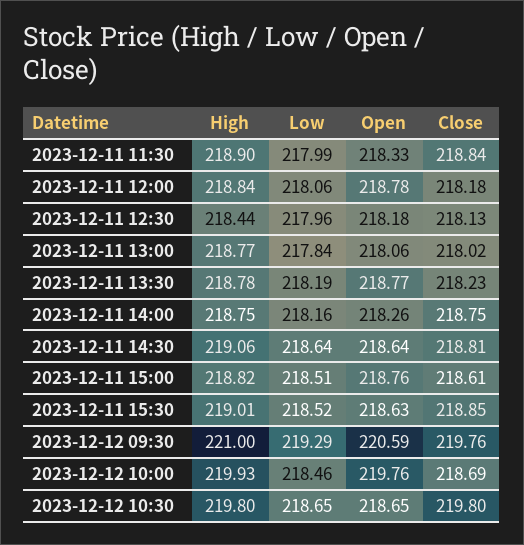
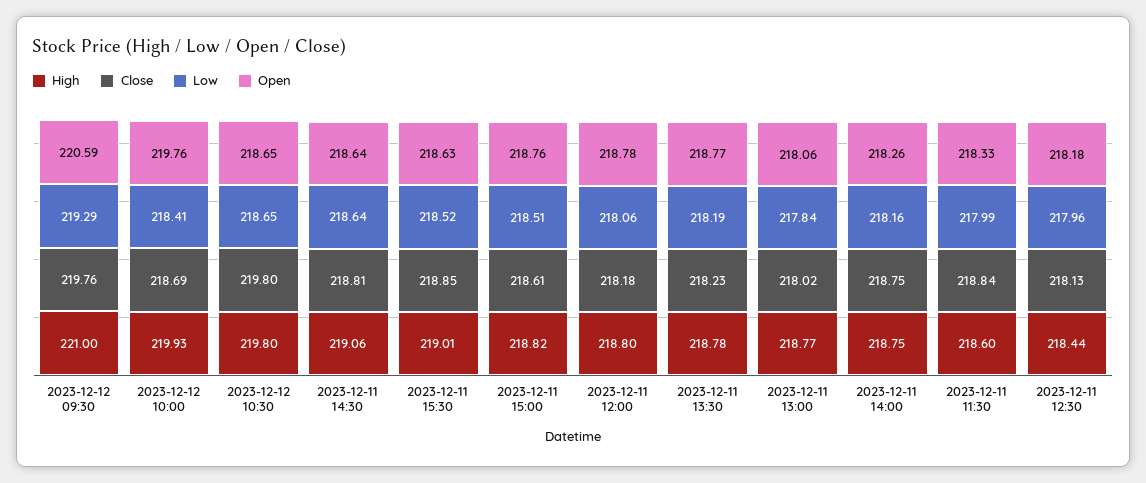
High, 2023-12-11 11:30: 218.9 -> 218.6
High, 2023-12-11 12:00: 218.84 -> 218.8
Low, 2023-12-12 10:00: 218.46 -> 218.41

